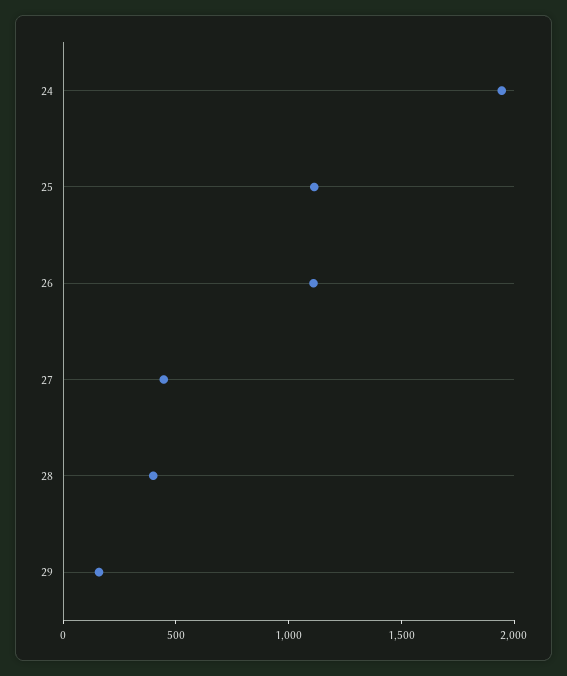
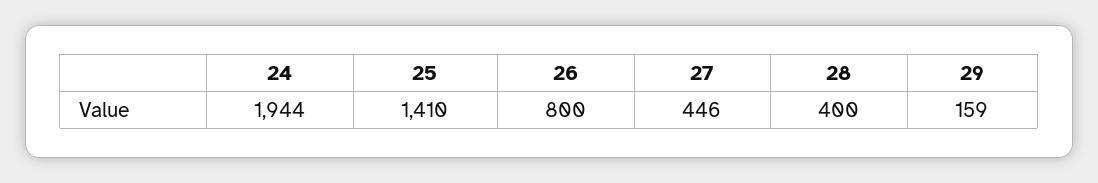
25: 1100 -> 1410
26: 1100 -> 800

